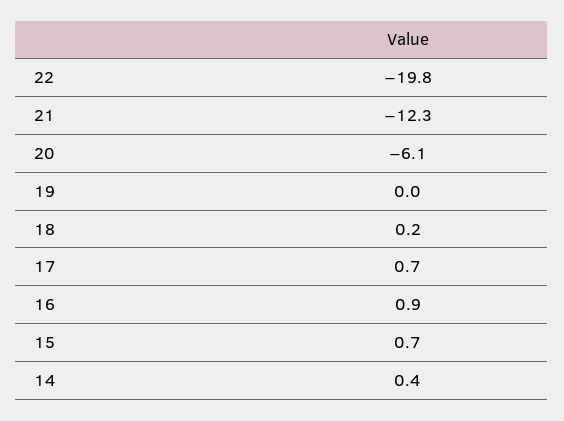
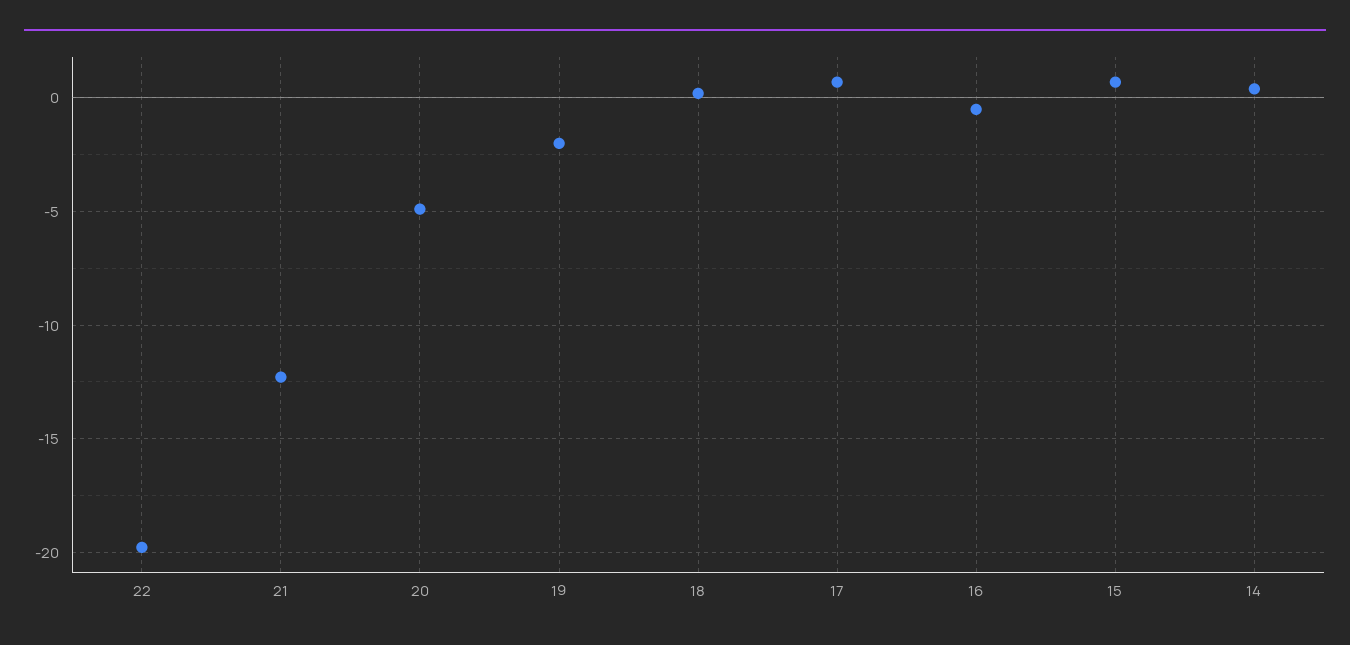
20: -6.1 -> -5
19: 0 -> -2
16: 0.9 -> -0.5

